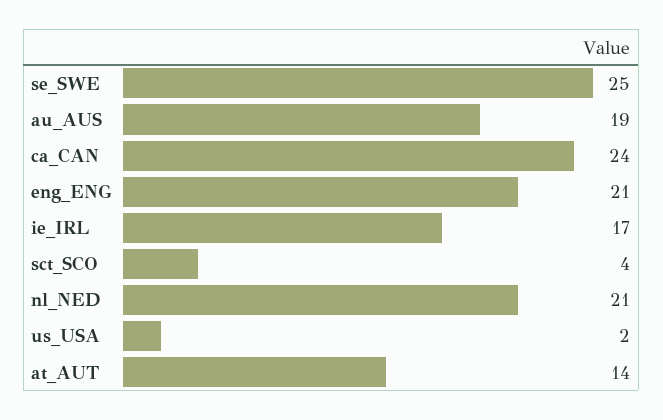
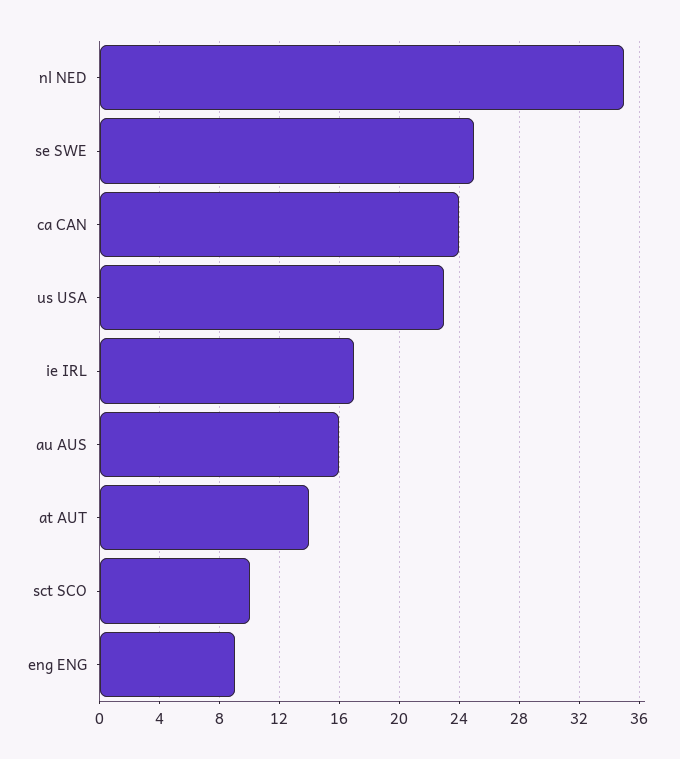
au_AUS: 19 -> 16
eng_ENG: 21 -> 9
sct_SCO: 4 -> 10
nl_NED: 21 -> 35
us_USA: 2 -> 23

